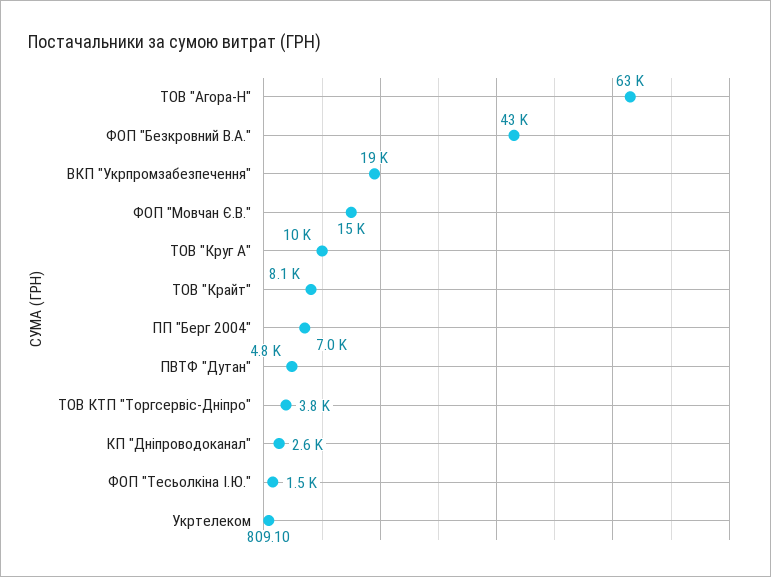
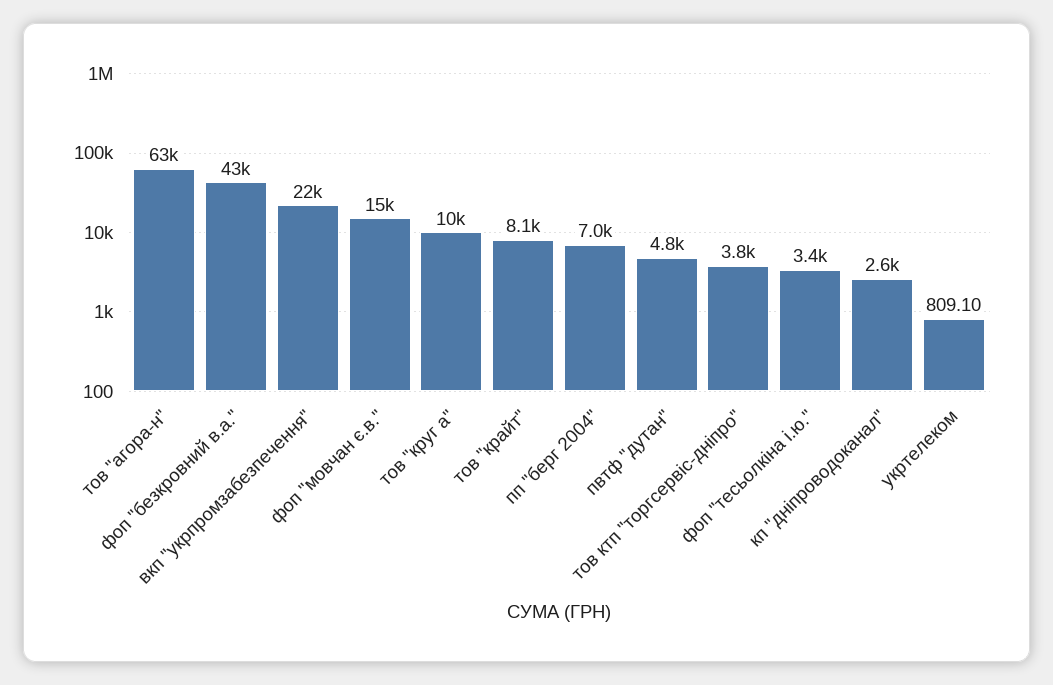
ВКП "Укрпромзабезпечення": 19000 -> 22000
ФОП "Тесьолкіна І.Ю.": 1500 -> 3400

